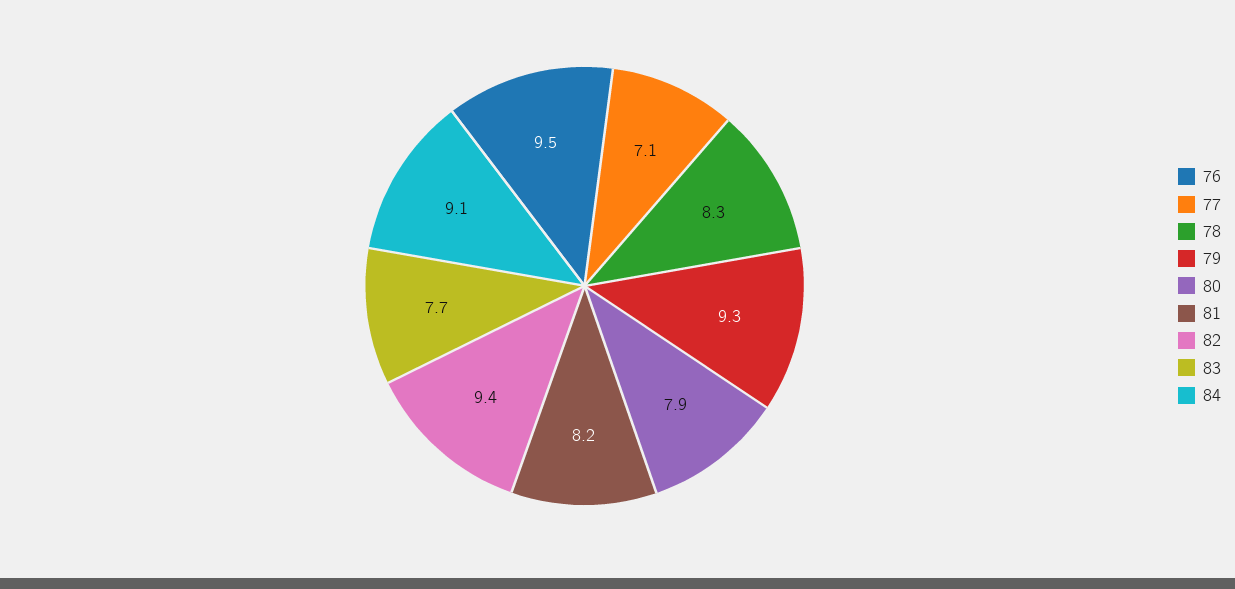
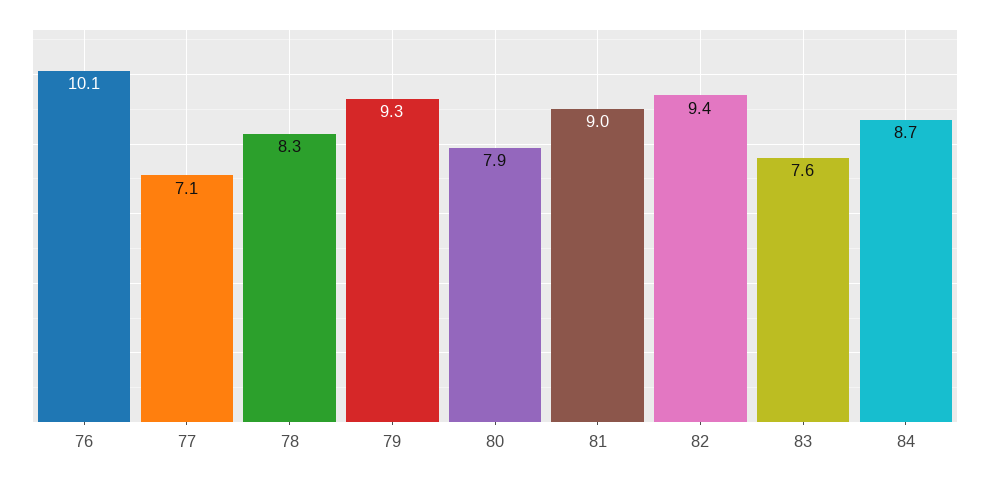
76: 9.5 -> 10.1
81: 8.2 -> 9
83: 7.7 -> 7.6
84: 9.1 -> 8.7

